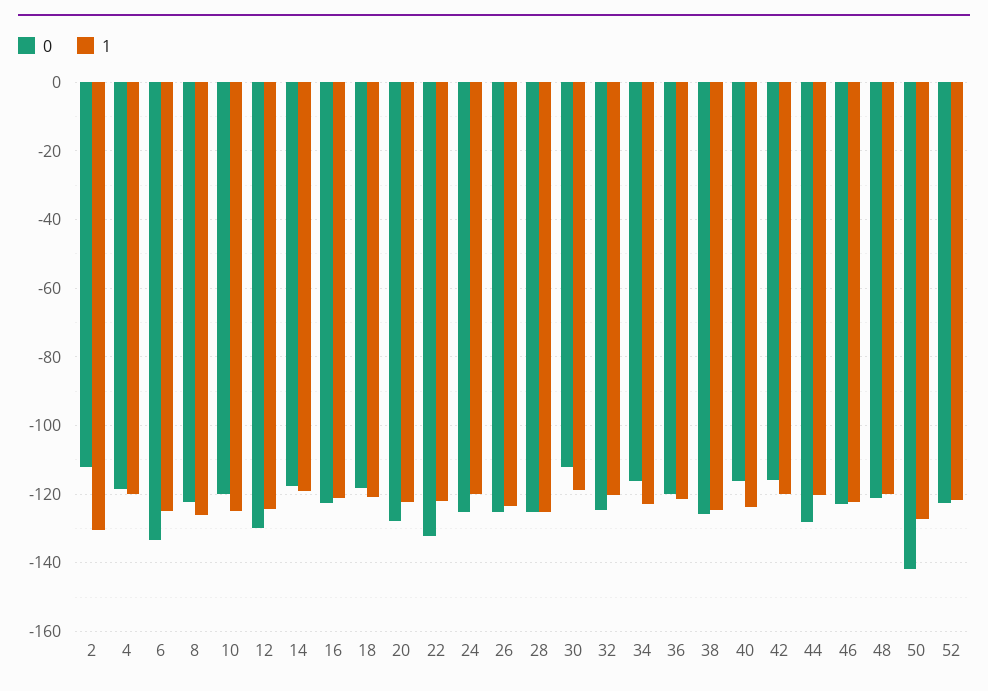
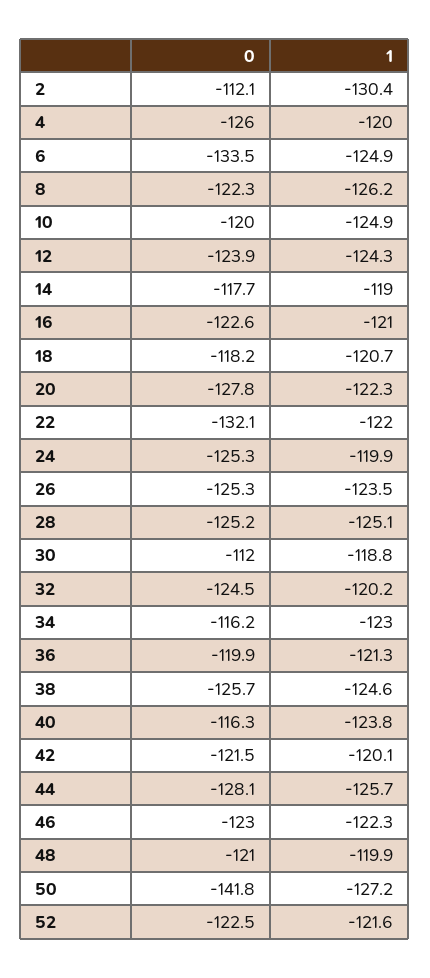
0, 4: -118 -> -126
0, 12: -130 -> -123.9
0, 42: -116 -> -121.5
1, 44: -120 -> -125.7

